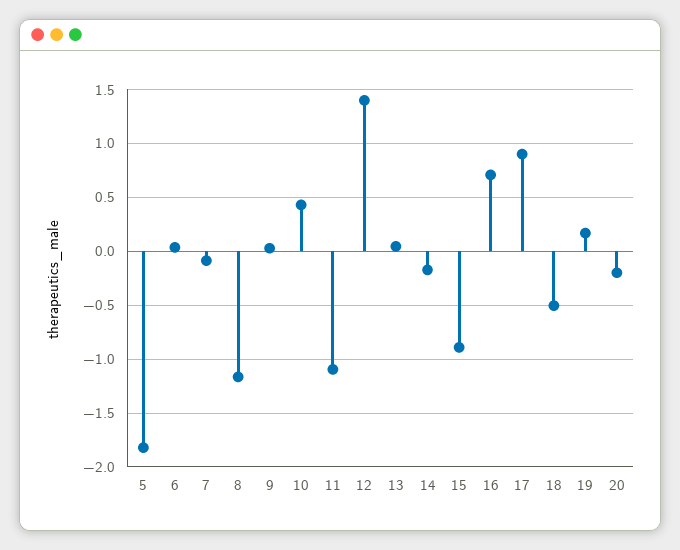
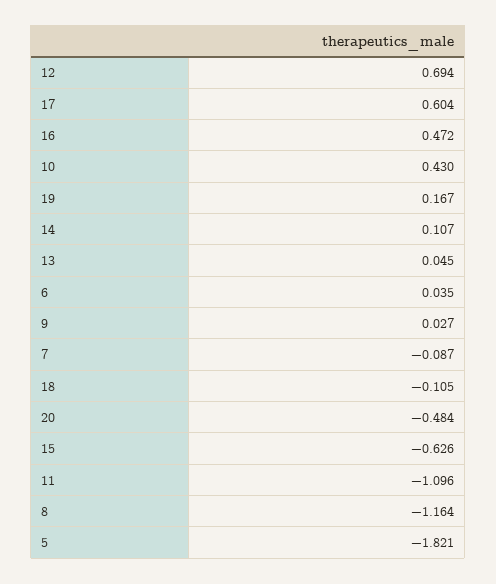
12: 1.4 -> 0.694
14: -0.2 -> 0.107
15: -0.9 -> -0.626
16: 0.7 -> 0.472
17: 0.9 -> 0.604
18: -0.5 -> -0.105
20: -0.2 -> -0.484

